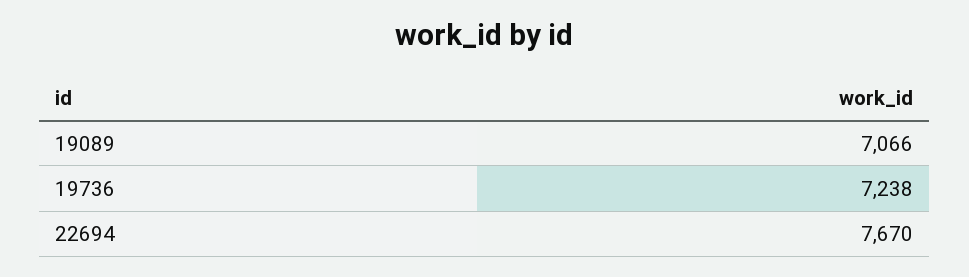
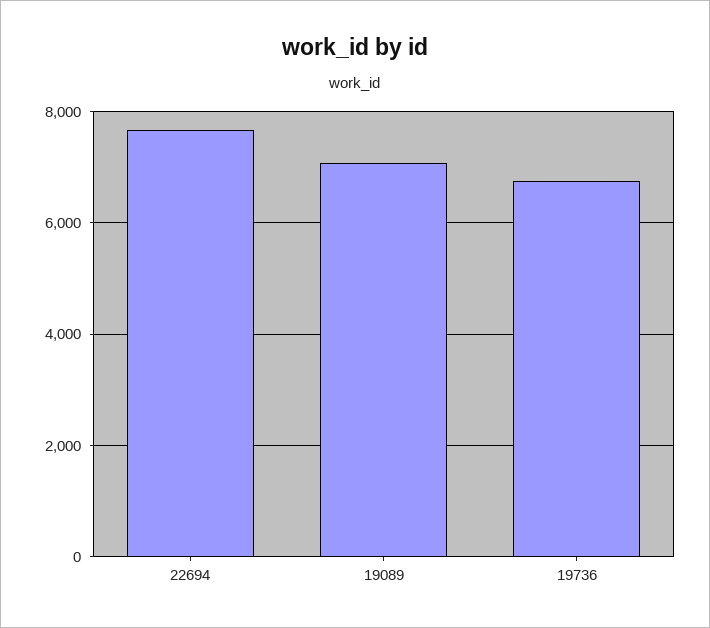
19736: 7238 -> 6800

